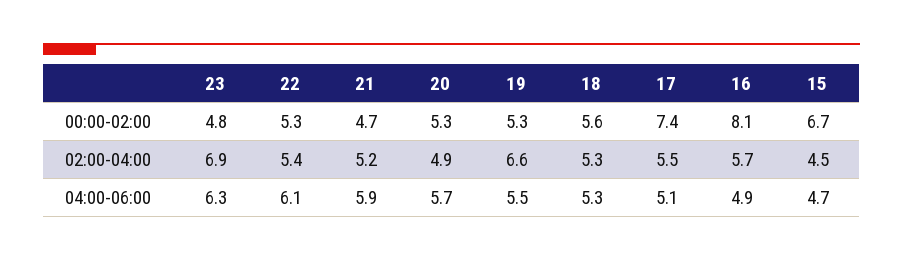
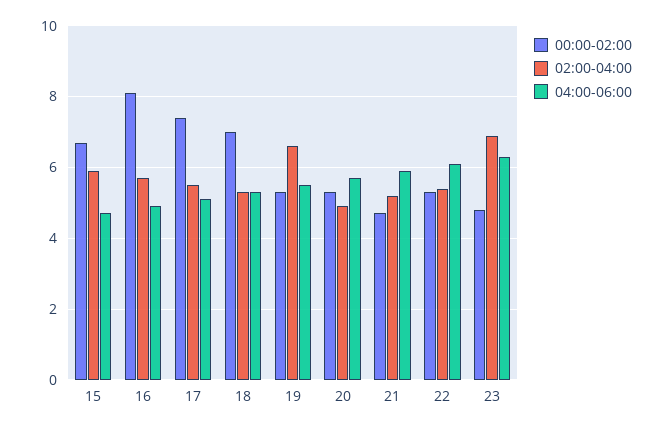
00:00-02:00, 18: 5.6 -> 7
02:00-04:00, 15: 4.5 -> 6

